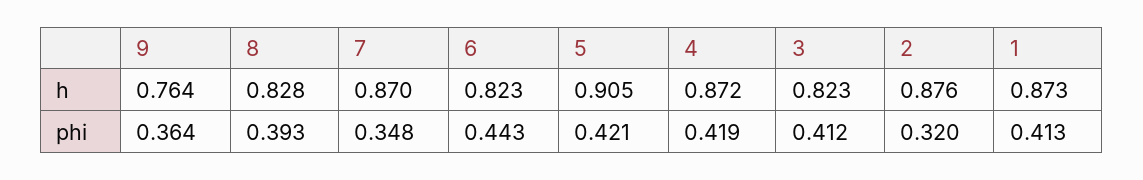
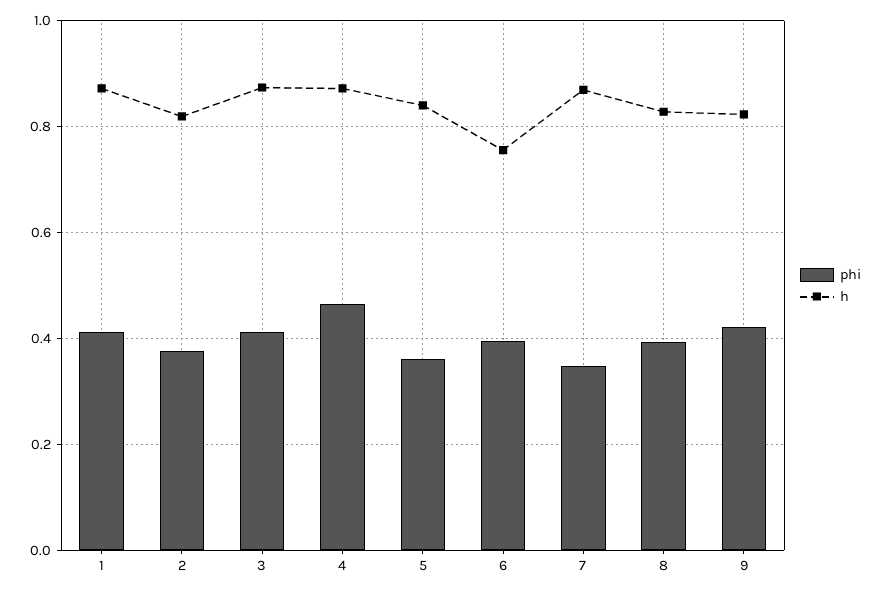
h, 9: 0.764 -> 0.82
h, 6: 0.823 -> 0.76
h, 5: 0.905 -> 0.84
h, 3: 0.823 -> 0.88
h, 2: 0.876 -> 0.82
phi, 9: 0.364 -> 0.42
phi, 6: 0.443 -> 0.4
phi, 5: 0.421 -> 0.36
phi, 4: 0.419 -> 0.46
phi, 2: 0.32 -> 0.38

